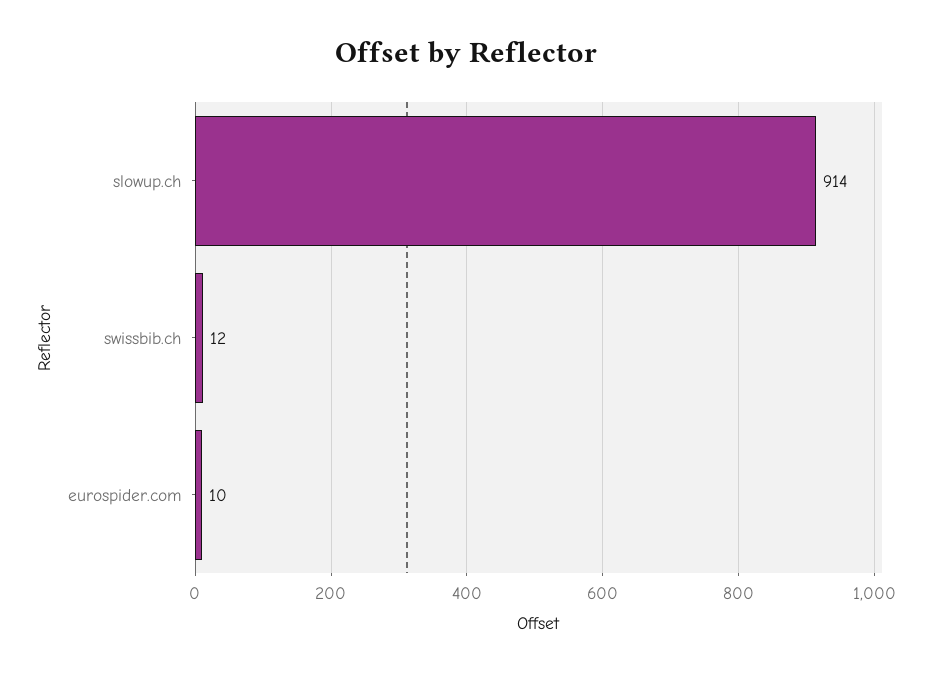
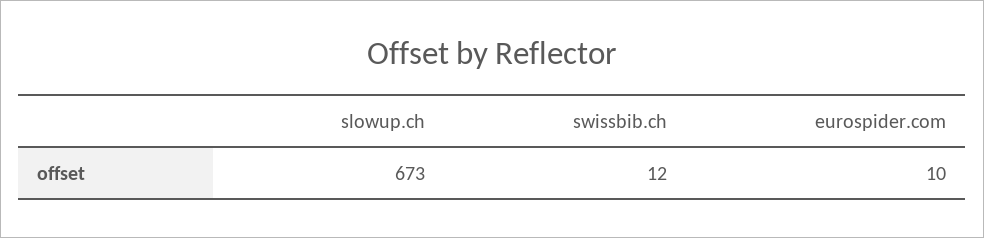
slowup.ch: 914 -> 673

